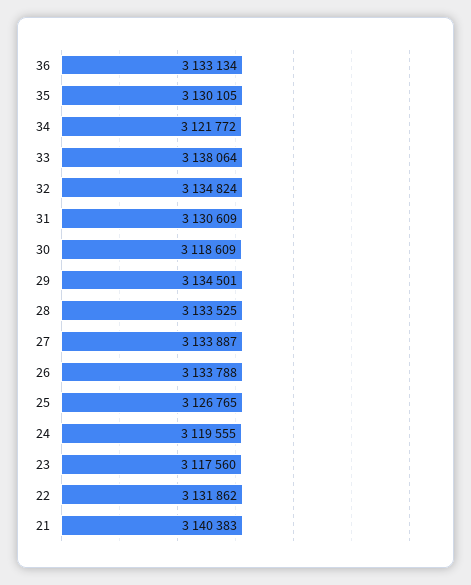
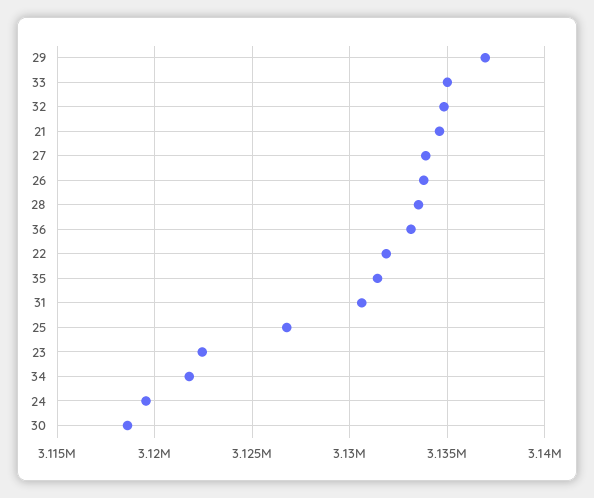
35: 3130105 -> 3131500
33: 3138064 -> 3135000
29: 3134501 -> 3137000
23: 3117560 -> 3122500
21: 3140383 -> 3134500

